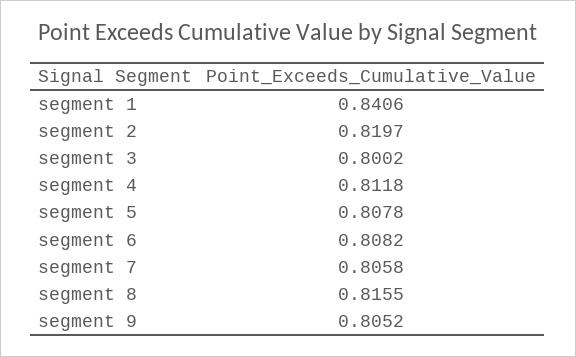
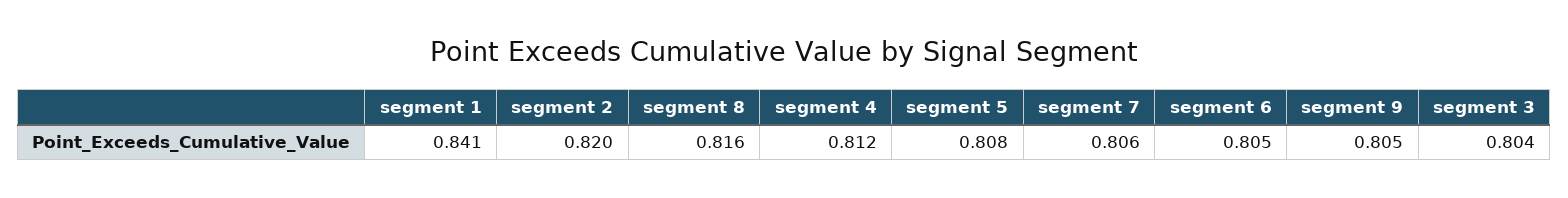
segment 3: 0.8002 -> 0.804
segment 6: 0.8082 -> 0.805

